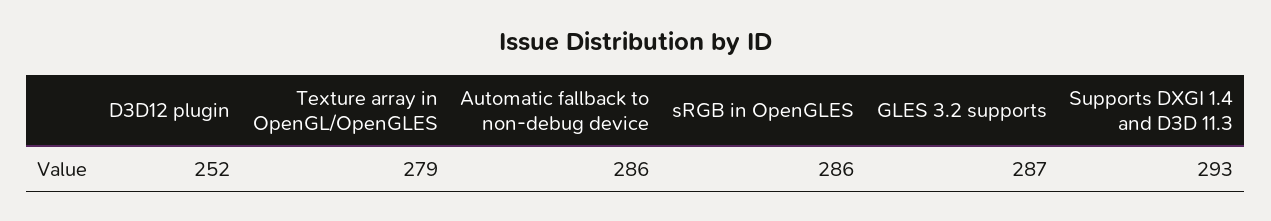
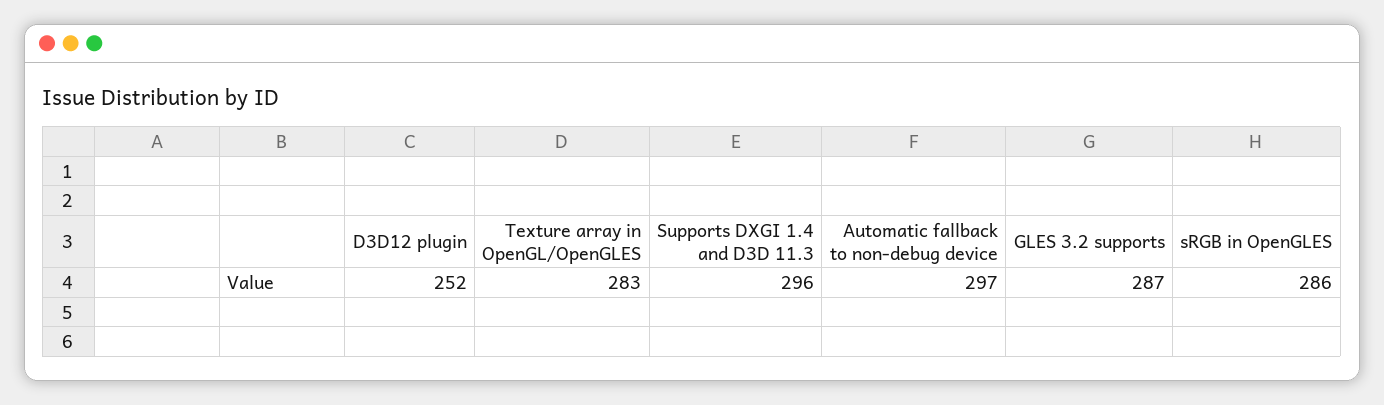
Texture array in OpenGL/OpenGLES: 279 -> 283
Automatic fallback to non-debug device: 286 -> 297
Supports DXGI 1.4 and D3D 11.3: 293 -> 296

